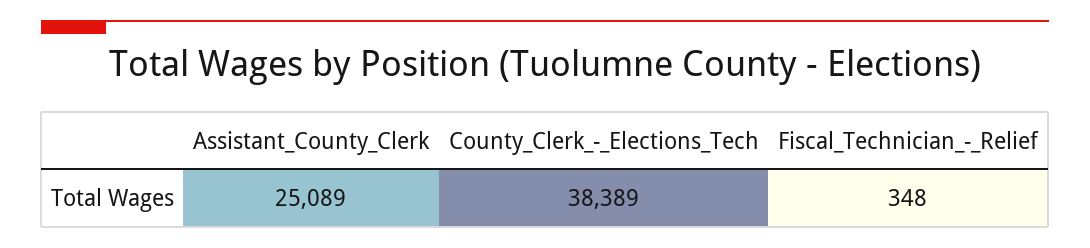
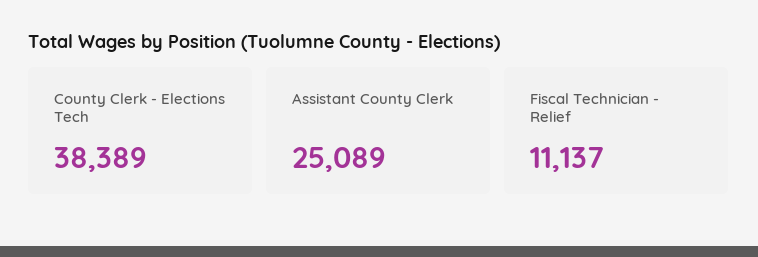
Fiscal_Technician_-_Relief: 348 -> 11137

